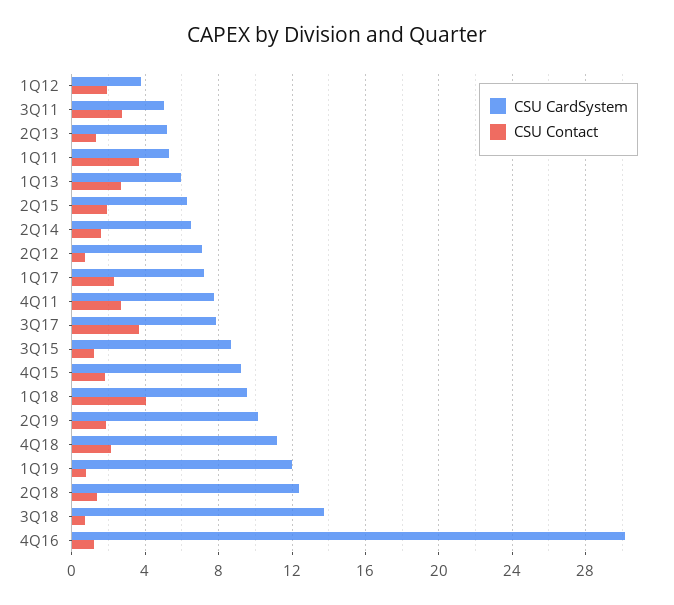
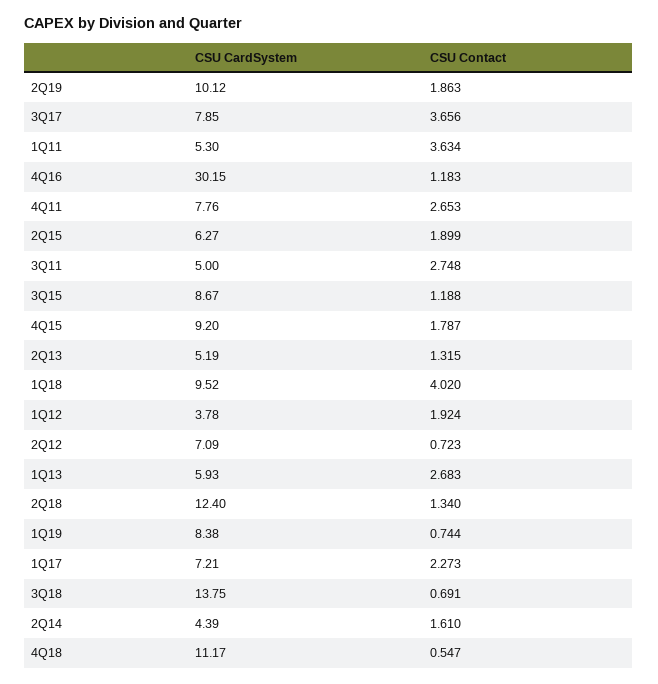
CSU CardSystem, 2Q14: 6.5 -> 4.39
CSU Contact, 4Q18: 2 -> 0.547
CSU CardSystem, 1Q19: 12 -> 8.38

